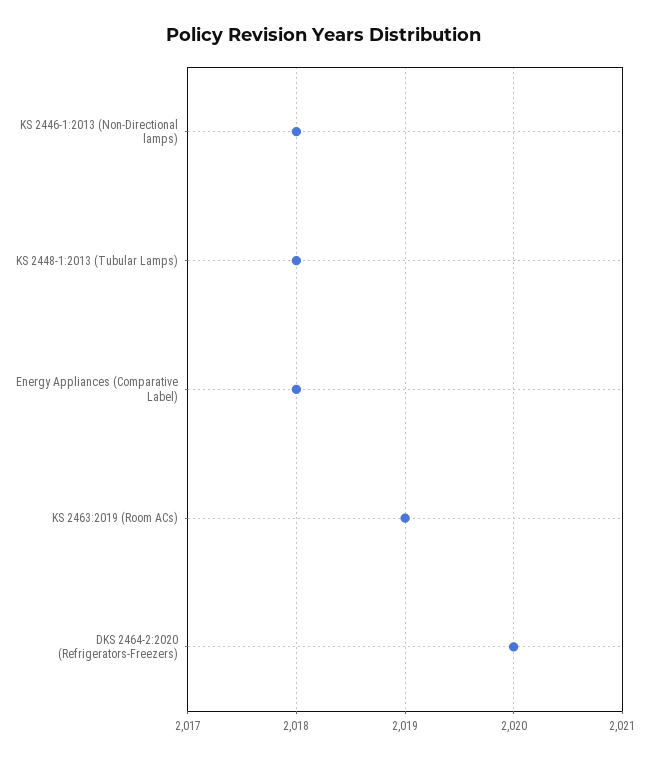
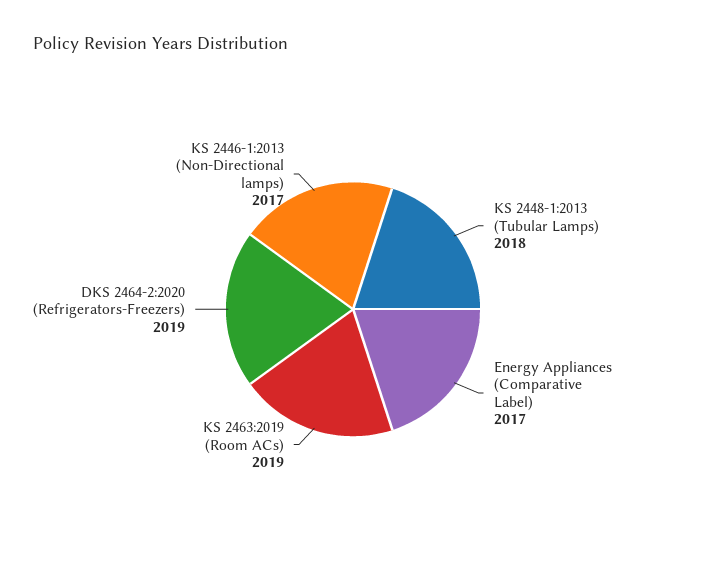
KS 2446-1:2013 (Non-Directional lamps): 2018 -> 2017
Energy Appliances (Comparative Label): 2018 -> 2017
DKS 2464-2:2020 (Refrigerators-Freezers): 2020 -> 2019

